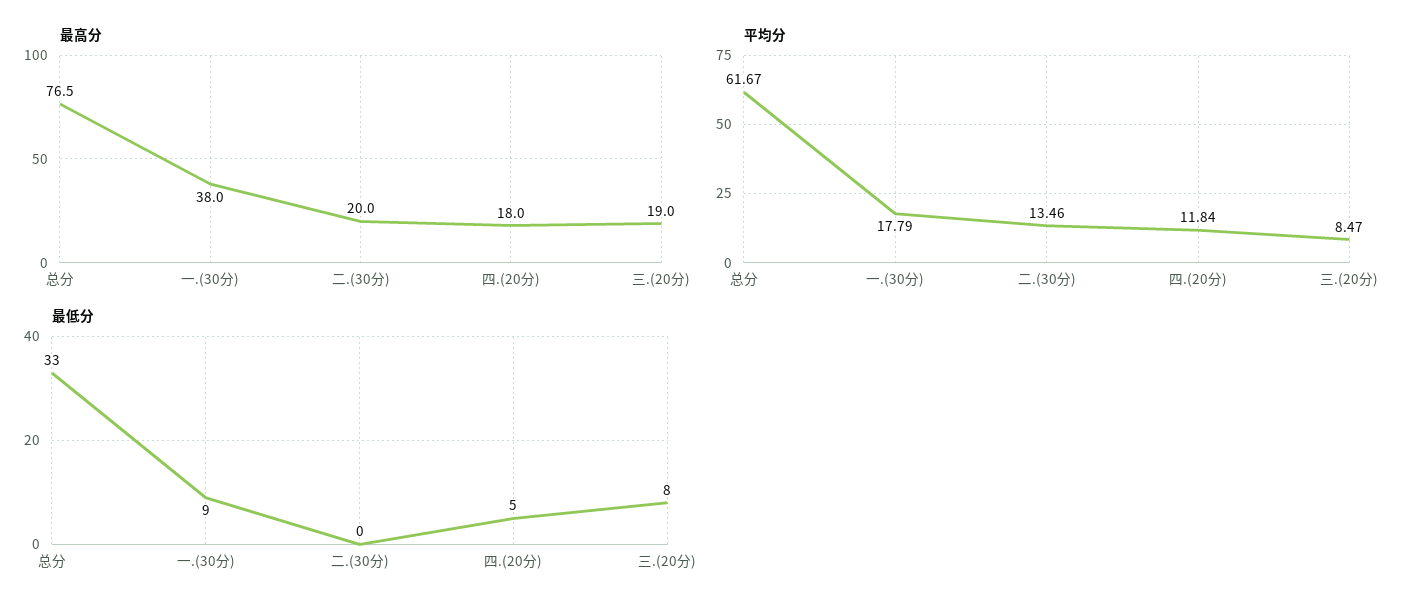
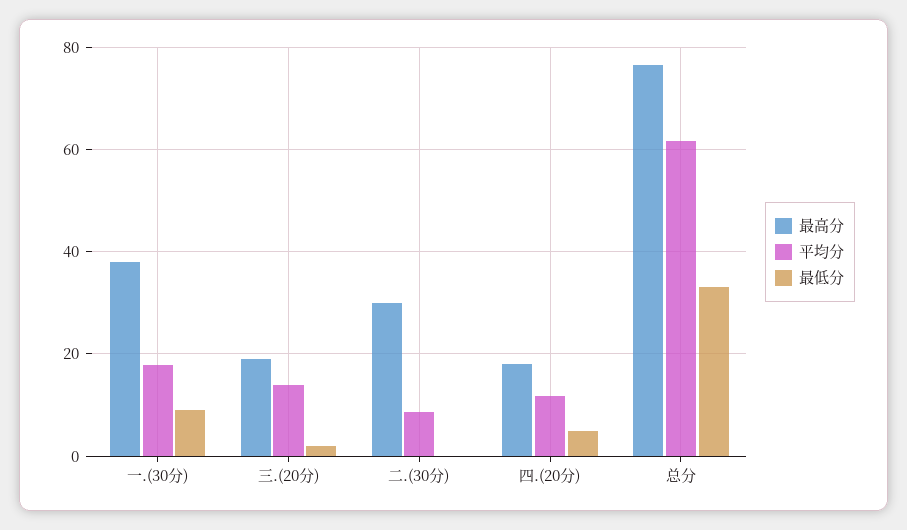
最高分, 二.(30分): 20 -> 30
平均分, 二.(30分): 13.46 -> 8
平均分, 三.(20分): 8.47 -> 14
最低分, 三.(20分): 8 -> 2

